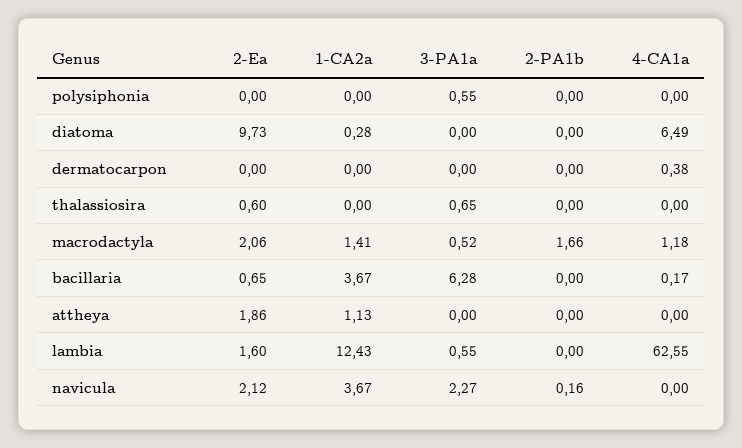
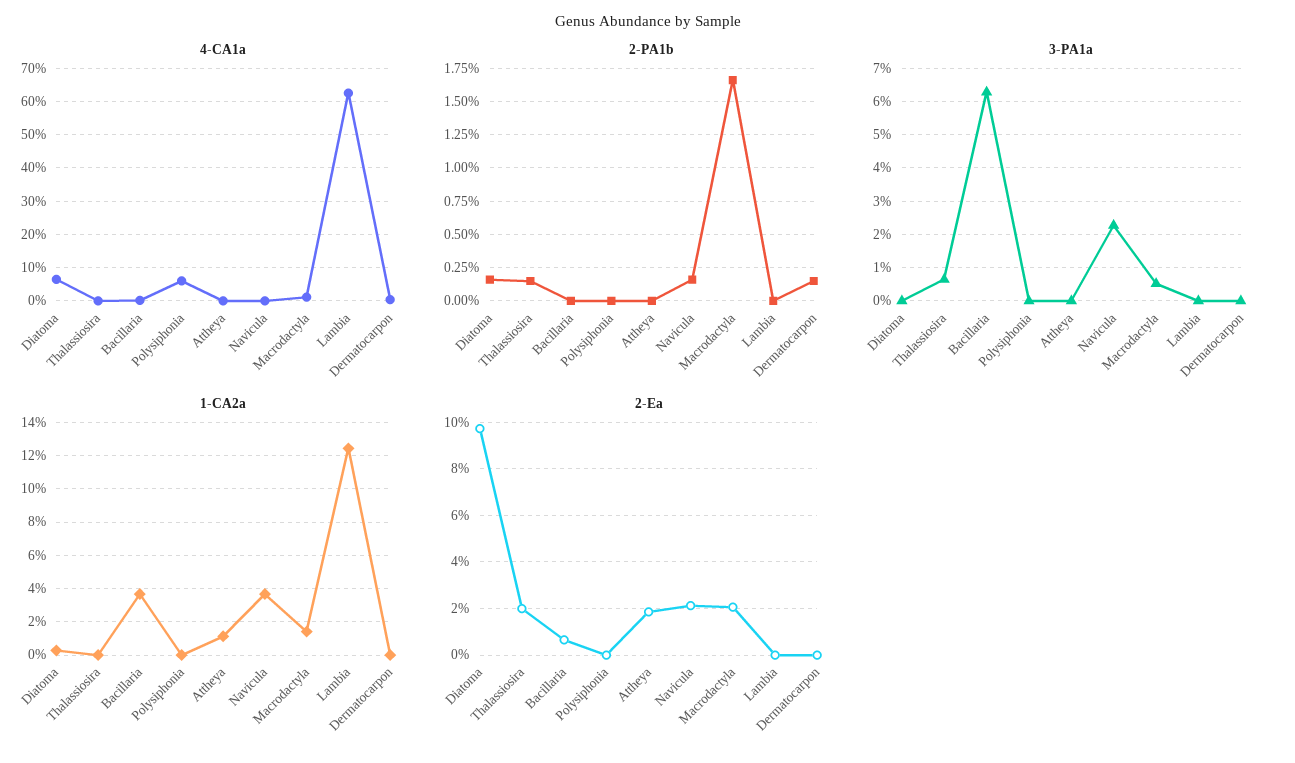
3-PA1a, polysiphonia: 0.55 -> 0
4-CA1a, polysiphonia: 0 -> 6
2-PA1b, diatoma: 0 -> 0.15
2-PA1b, dermatocarpon: 0 -> 0.15
2-Ea, thalassiosira: 0.6 -> 2
2-PA1b, thalassiosira: 0 -> 0.15
2-Ea, lambia: 1.6 -> 0
3-PA1a, lambia: 0.55 -> 0

